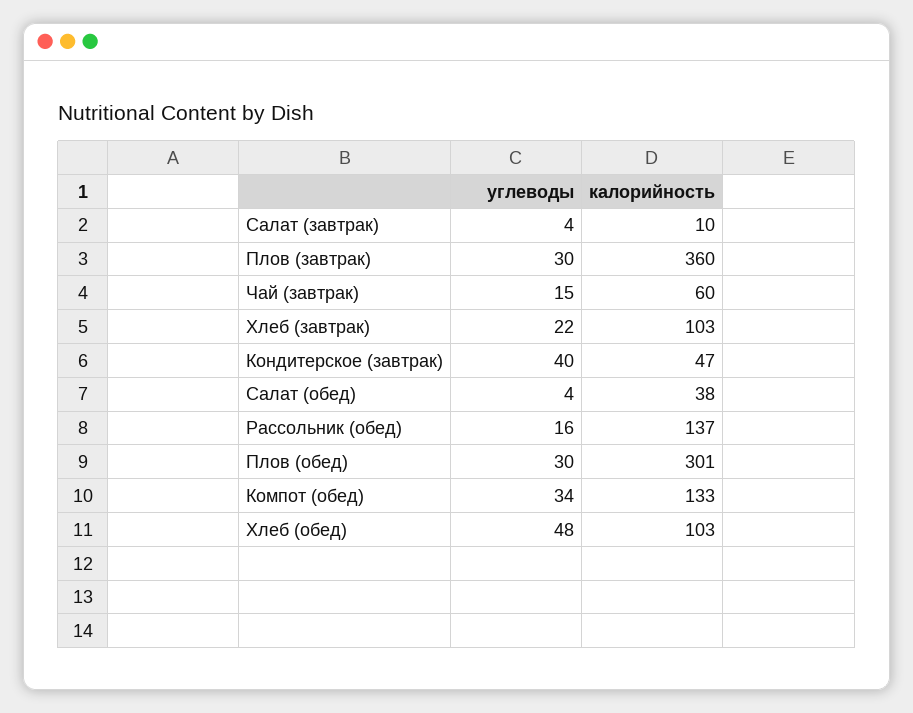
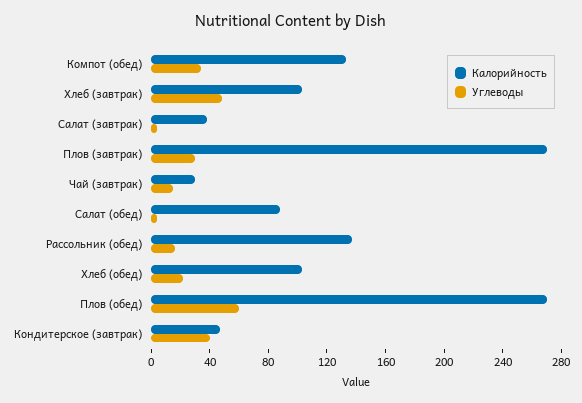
калорийность, Салат (завтрак): 10 -> 40
калорийность, Плов (завтрак): 360 -> 270
калорийность, Чай (завтрак): 60 -> 30
углеводы, Хлеб (завтрак): 22 -> 50
калорийность, Салат (обед): 38 -> 90
углеводы, Плов (обед): 30 -> 60
калорийность, Плов (обед): 301 -> 270
углеводы, Хлеб (обед): 48 -> 20

